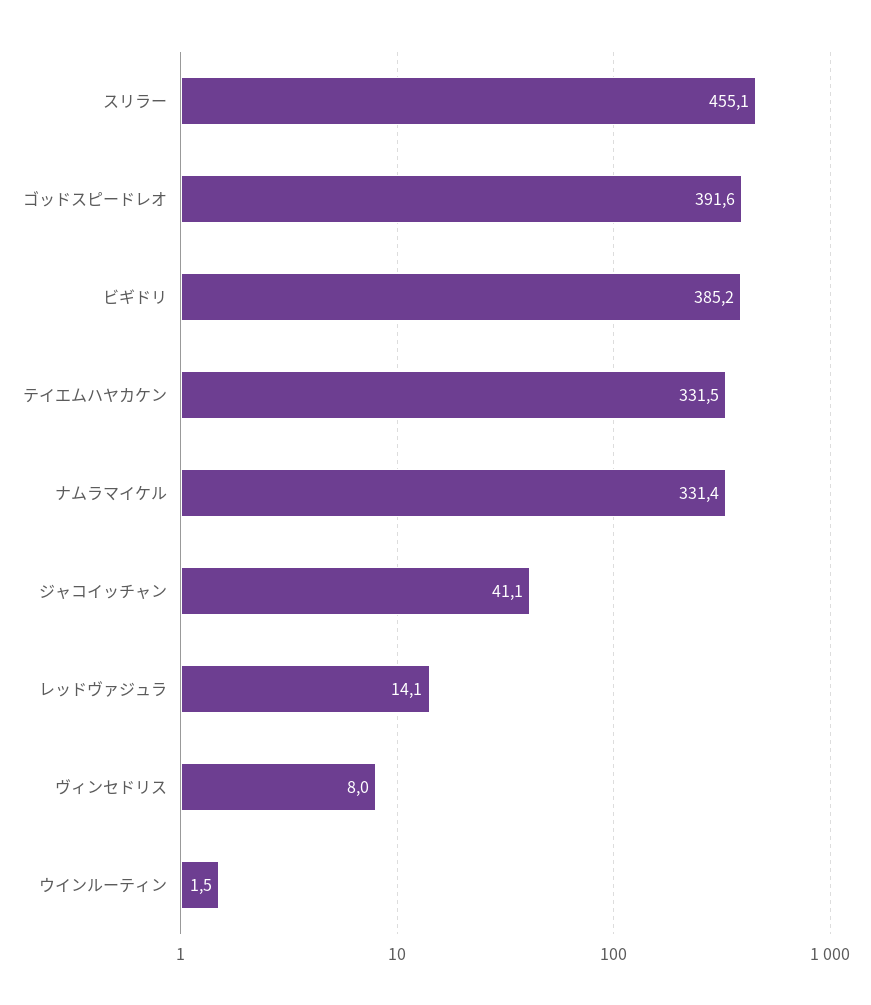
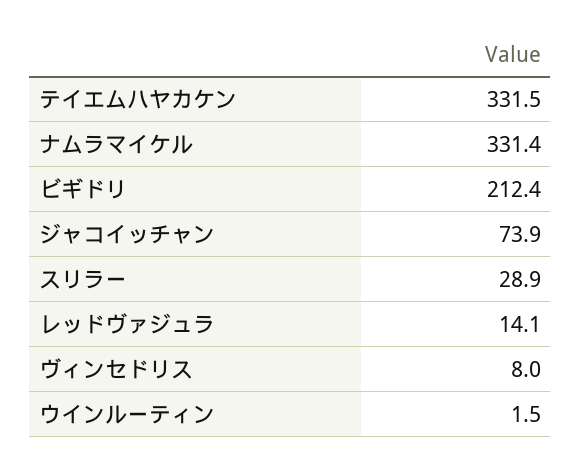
スリラー: 455.1 -> 28.9
ゴッドスピードレオ: 391.6 -> none
ビギドリ: 385.2 -> 212.4
ジャコイッチャン: 41.1 -> 73.9

